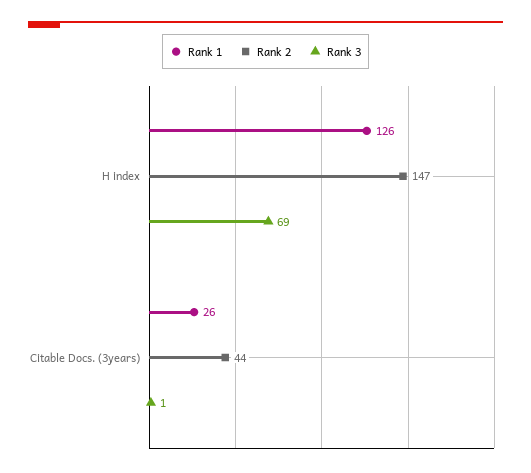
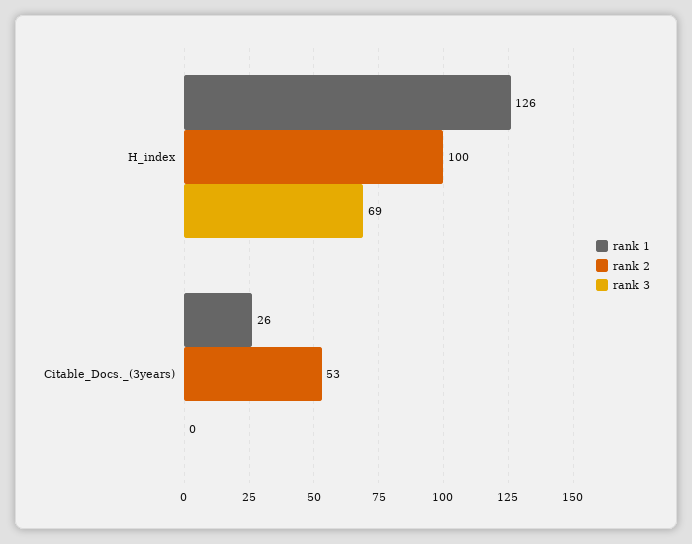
Rank 2, H index: 147 -> 100
Rank 2, Citable Docs. (3years): 44 -> 53
Rank 3, Citable Docs. (3years): 1 -> 0

